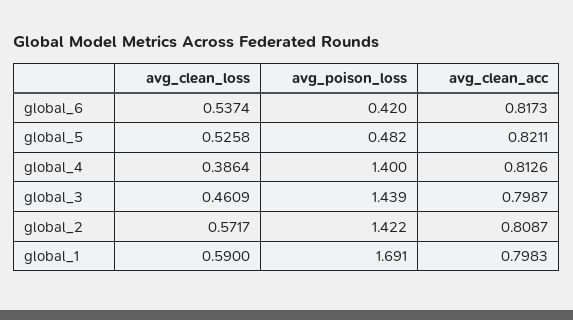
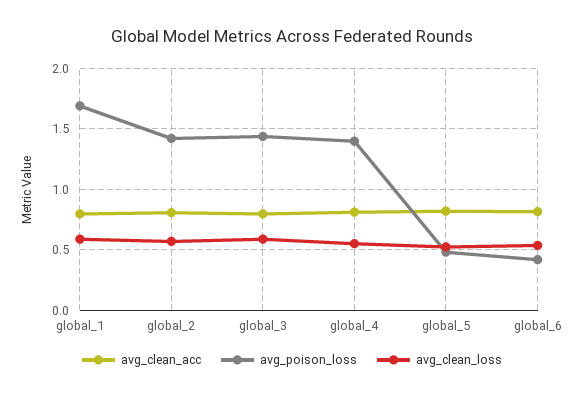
avg_clean_loss, global_4: 0.3864 -> 0.55
avg_clean_loss, global_3: 0.4609 -> 0.6

